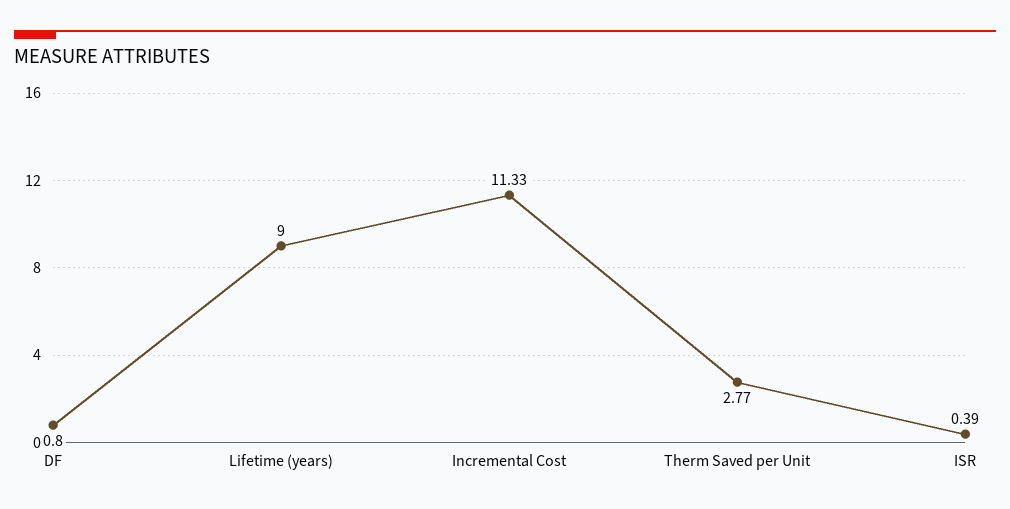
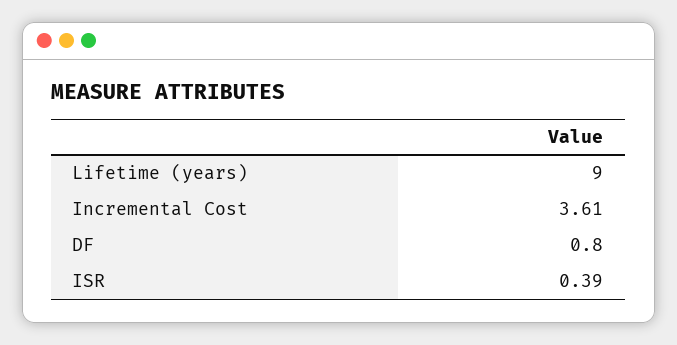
Incremental Cost: 11.33 -> 3.61
Therm Saved per Unit: 2.77 -> none

